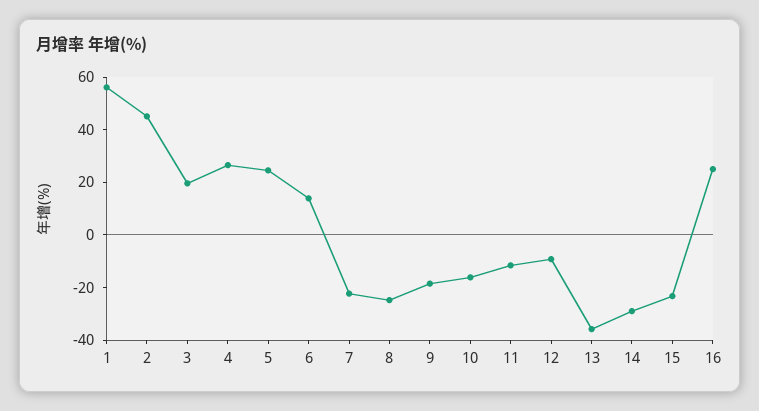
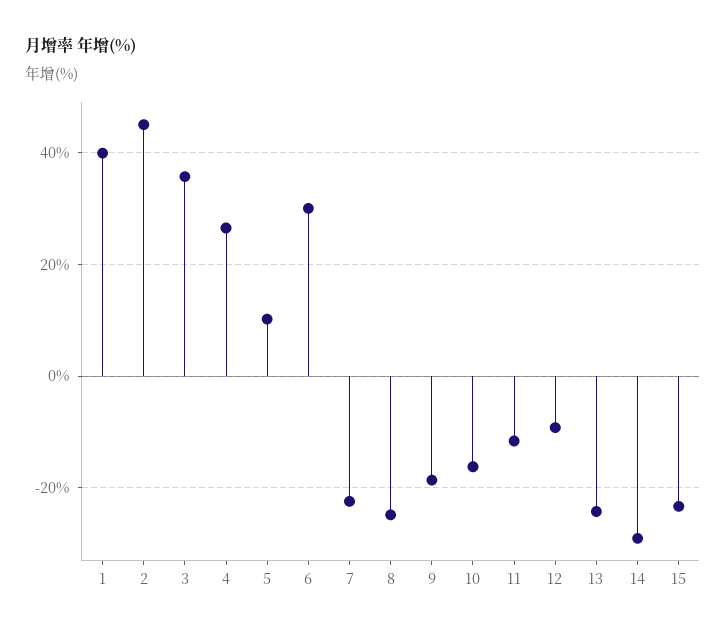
1: 55 -> 40
3: 20 -> 36
5: 25 -> 10
6: 15 -> 30
13: -35 -> -24
16: 25 -> none

